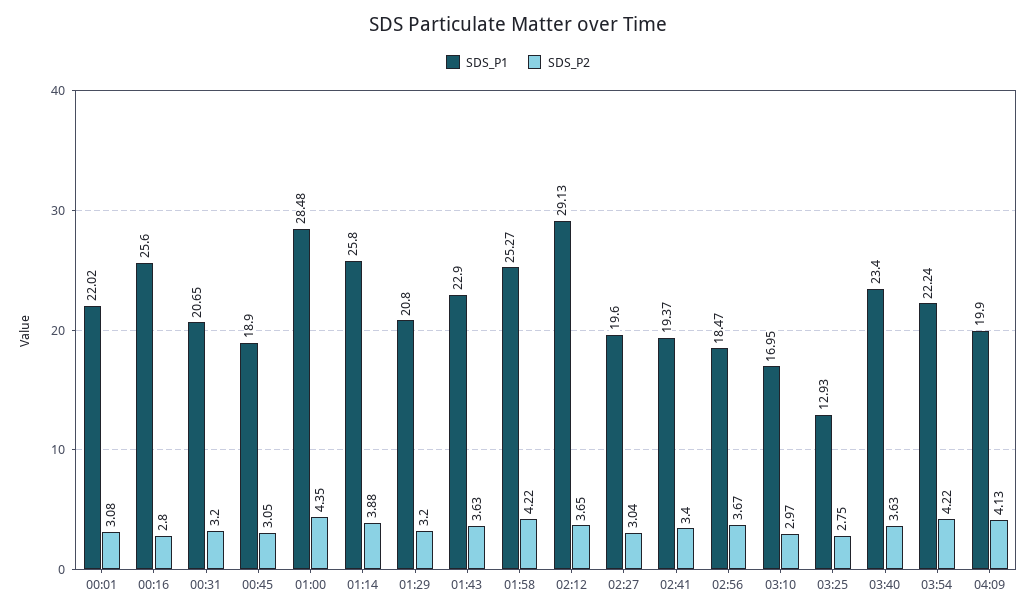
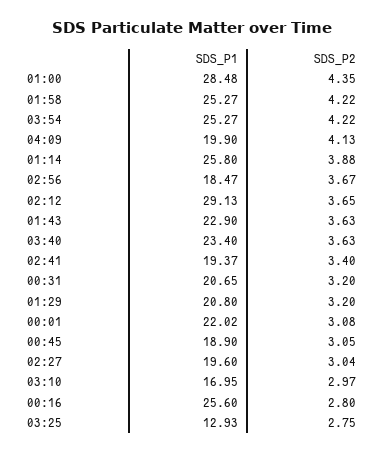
SDS_P1, 03:54: 22.24 -> 25.27

